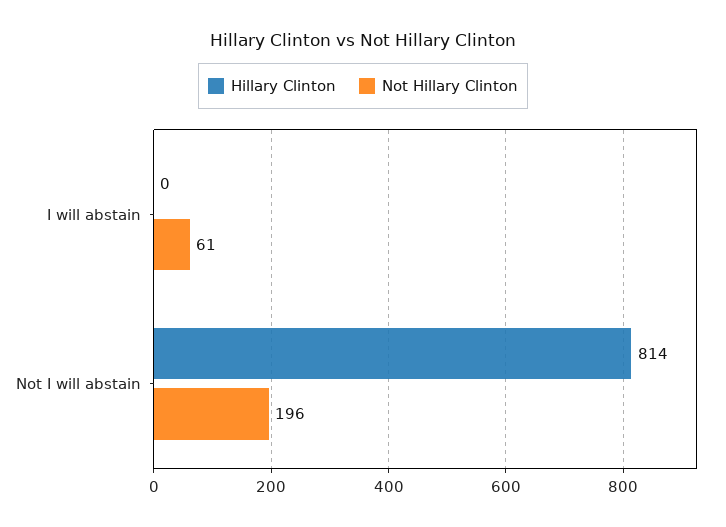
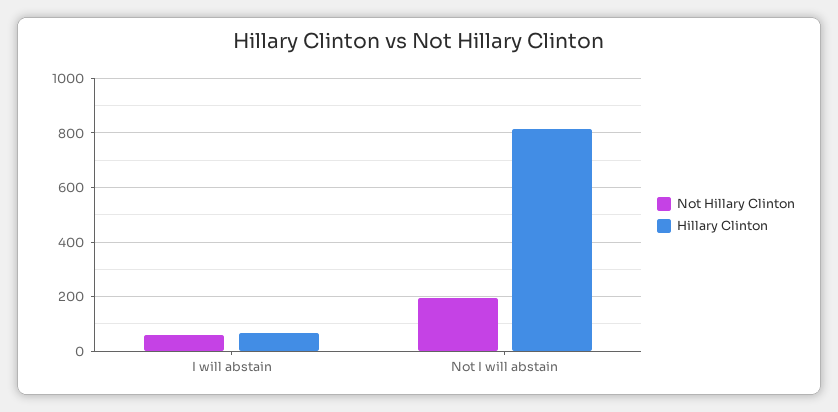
Hillary Clinton, I will abstain: 0 -> 75

